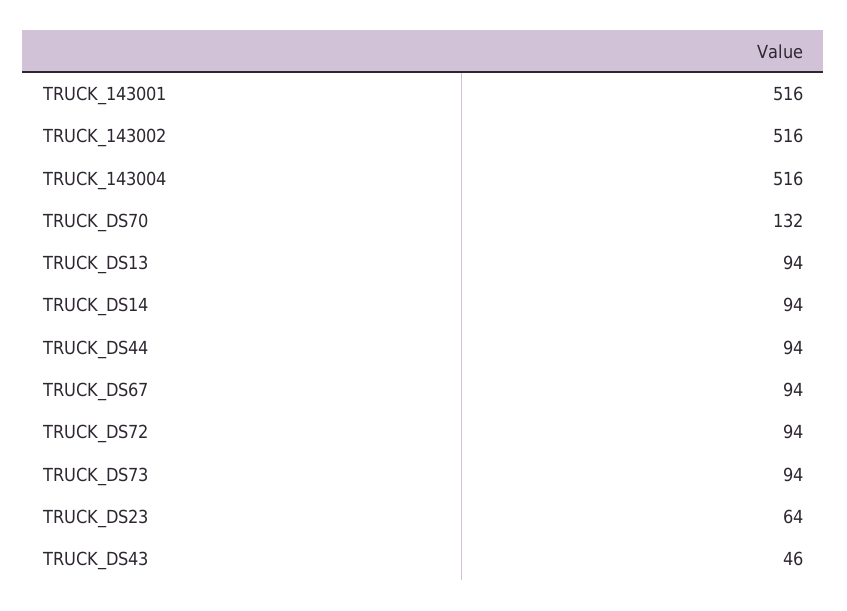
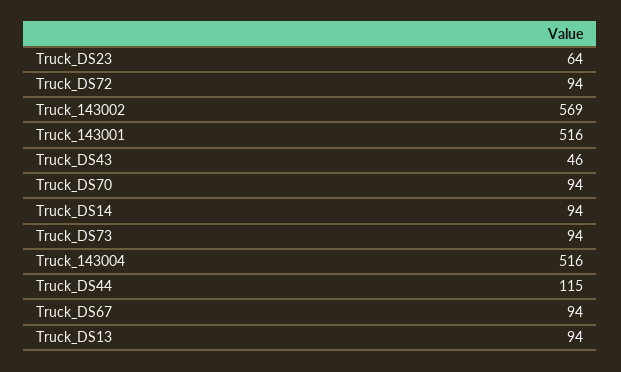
TRUCK_143002: 516 -> 569
TRUCK_DS70: 132 -> 94
TRUCK_DS44: 94 -> 115

